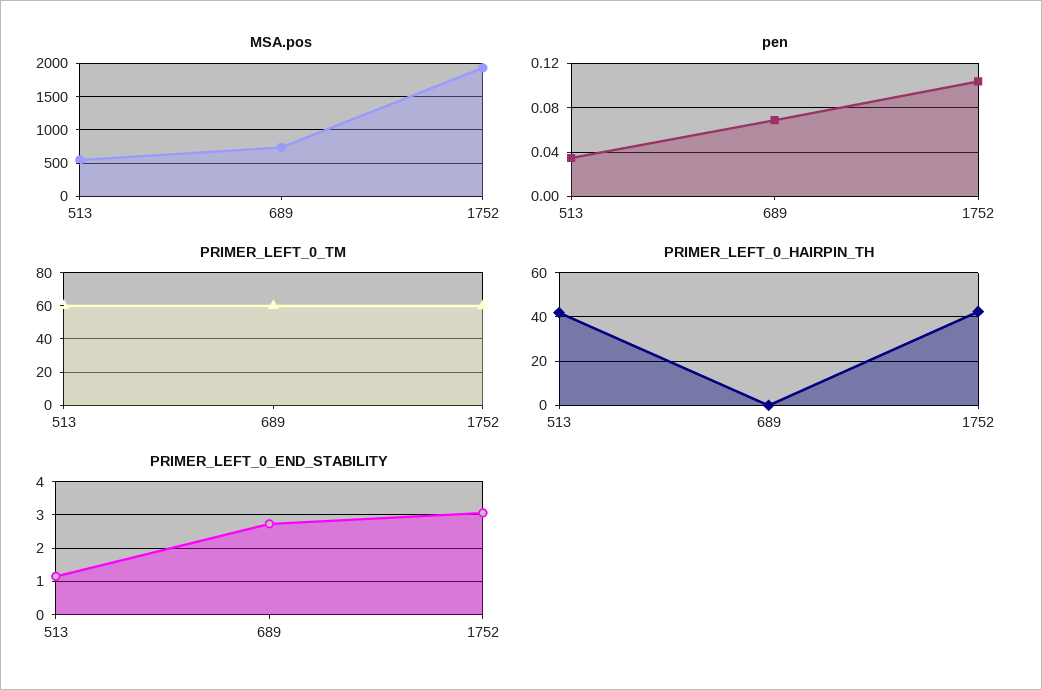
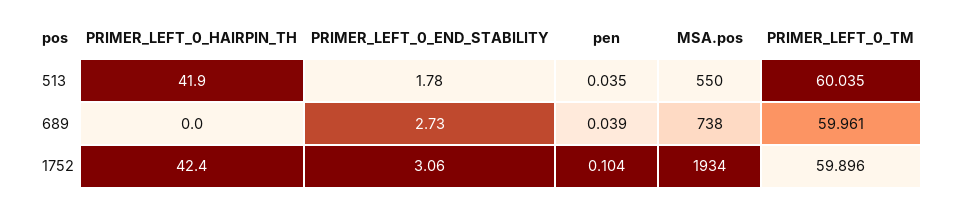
pen, 689: 0.07 -> 0.039
PRIMER_LEFT_0_END_STABILITY, 513: 1.2 -> 1.78

